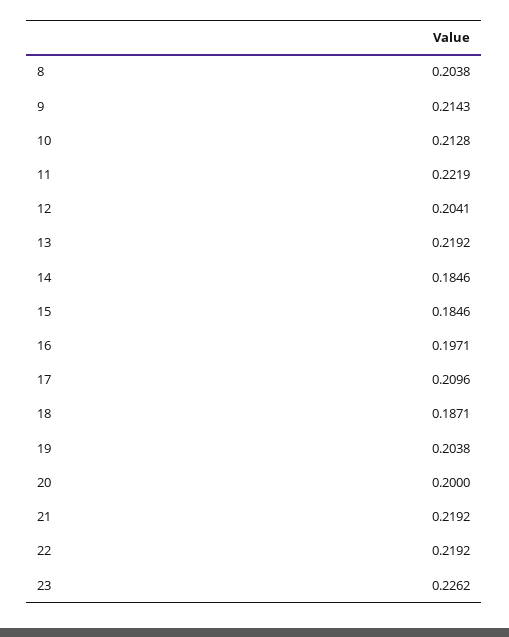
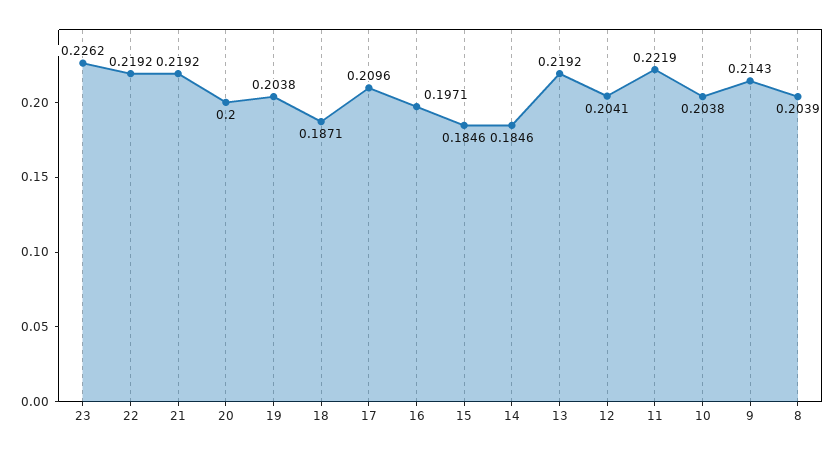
8: 0.2038 -> 0.2039
10: 0.2128 -> 0.2038

